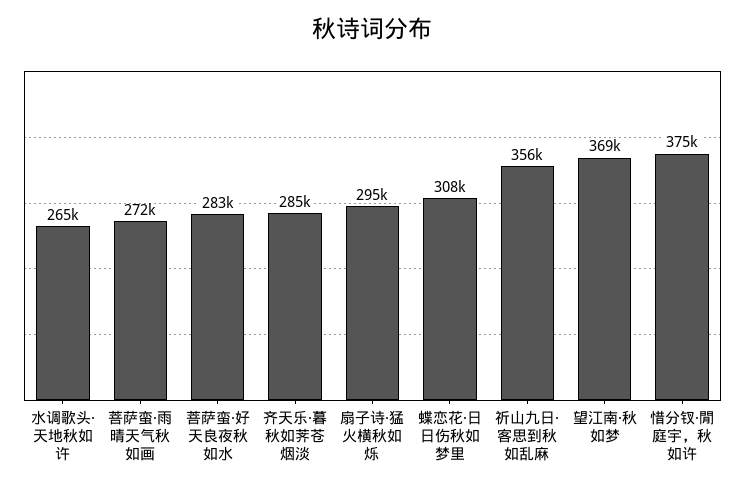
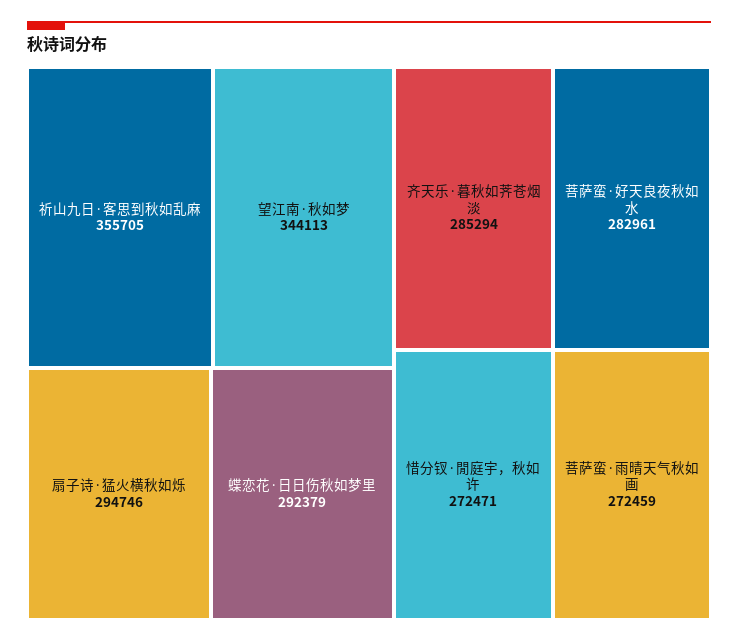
水调歌头·天地秋如许: 265000 -> none
蝶恋花·日日伤秋如梦里: 308000 -> 292379
望江南·秋如梦: 369000 -> 344113
惜分钗·閒庭宇，秋如许: 375000 -> 272471

